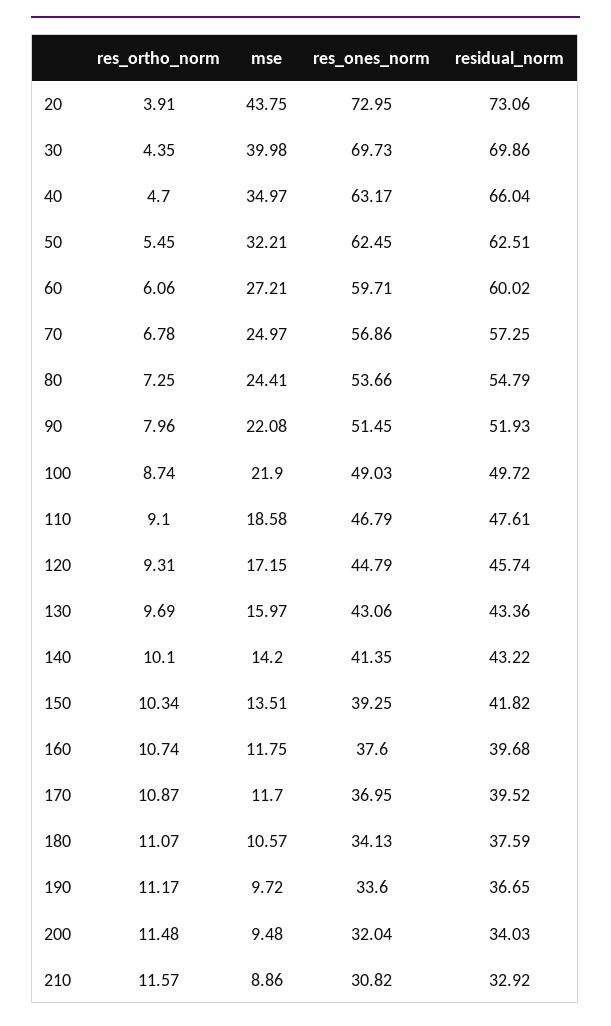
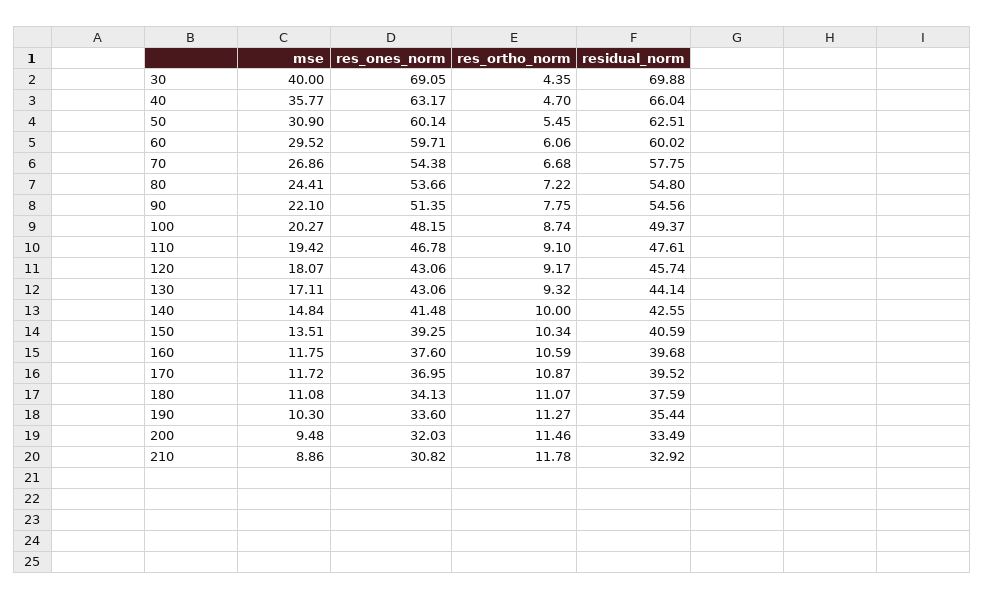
res_ortho_norm, 20: 3.91 -> none
mse, 20: 43.75 -> none
res_ones_norm, 20: 72.95 -> none
residual_norm, 20: 73.06 -> none
mse, 30: 39.98 -> 40
res_ones_norm, 30: 69.73 -> 69.05
residual_norm, 30: 69.86 -> 69.88
mse, 40: 34.97 -> 35.77
mse, 50: 32.21 -> 30.9
res_ones_norm, 50: 62.45 -> 60.14
mse, 60: 27.21 -> 29.52
res_ortho_norm, 70: 6.78 -> 6.68
mse, 70: 24.97 -> 26.86
res_ones_norm, 70: 56.86 -> 54.38
residual_norm, 70: 57.25 -> 57.75
res_ortho_norm, 80: 7.25 -> 7.22
residual_norm, 80: 54.79 -> 54.8
res_ortho_norm, 90: 7.96 -> 7.75
mse, 90: 22.08 -> 22.1
res_ones_norm, 90: 51.45 -> 51.35
residual_norm, 90: 51.93 -> 54.56
mse, 100: 21.9 -> 20.27
res_ones_norm, 100: 49.03 -> 48.15
residual_norm, 100: 49.72 -> 49.37
mse, 110: 18.58 -> 19.42
res_ones_norm, 110: 46.79 -> 46.78
res_ortho_norm, 120: 9.31 -> 9.17
mse, 120: 17.15 -> 18.07
res_ones_norm, 120: 44.79 -> 43.06
res_ortho_norm, 130: 9.69 -> 9.32
mse, 130: 15.97 -> 17.11
residual_norm, 130: 43.36 -> 44.14
res_ortho_norm, 140: 10.1 -> 10
mse, 140: 14.2 -> 14.84
res_ones_norm, 140: 41.35 -> 41.48
residual_norm, 140: 43.22 -> 42.55
residual_norm, 150: 41.82 -> 40.59
res_ortho_norm, 160: 10.74 -> 10.59
mse, 170: 11.7 -> 11.72
mse, 180: 10.57 -> 11.08
res_ortho_norm, 190: 11.17 -> 11.27
mse, 190: 9.72 -> 10.3
residual_norm, 190: 36.65 -> 35.44
res_ortho_norm, 200: 11.48 -> 11.46
res_ones_norm, 200: 32.04 -> 32.03
residual_norm, 200: 34.03 -> 33.49
res_ortho_norm, 210: 11.57 -> 11.78

